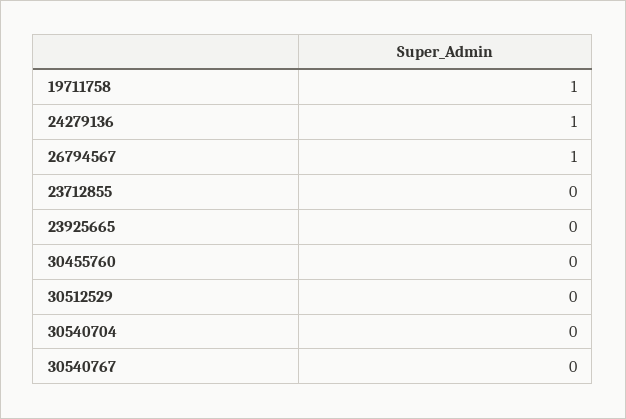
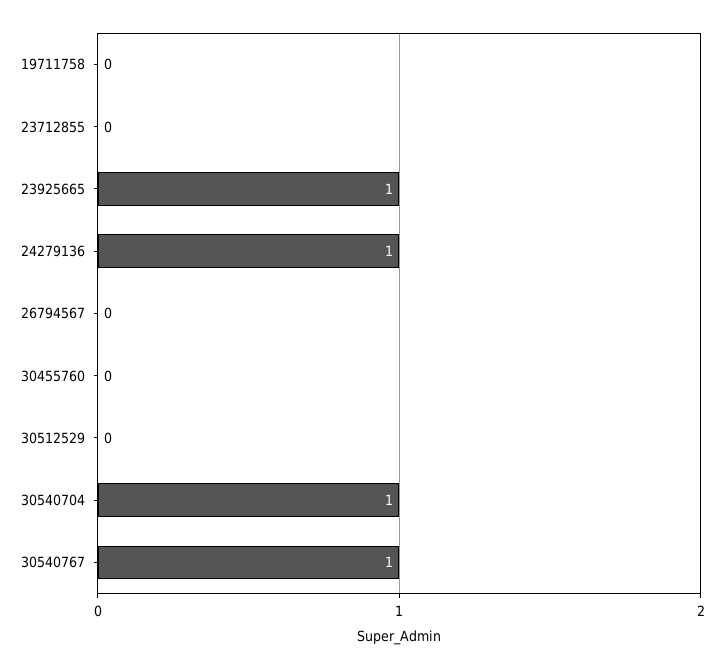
19711758: 1 -> 0
26794567: 1 -> 0
23925665: 0 -> 1
30540704: 0 -> 1
30540767: 0 -> 1

